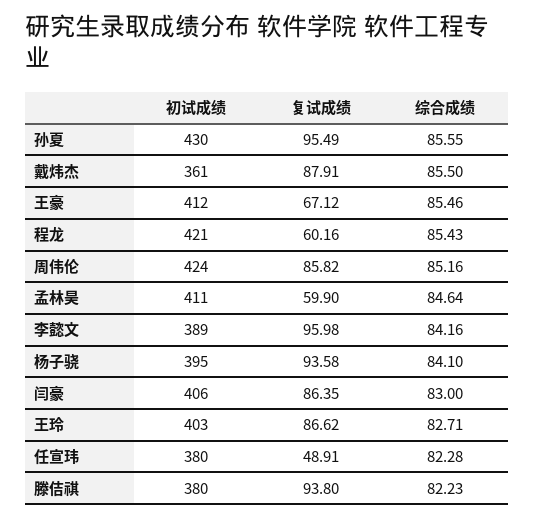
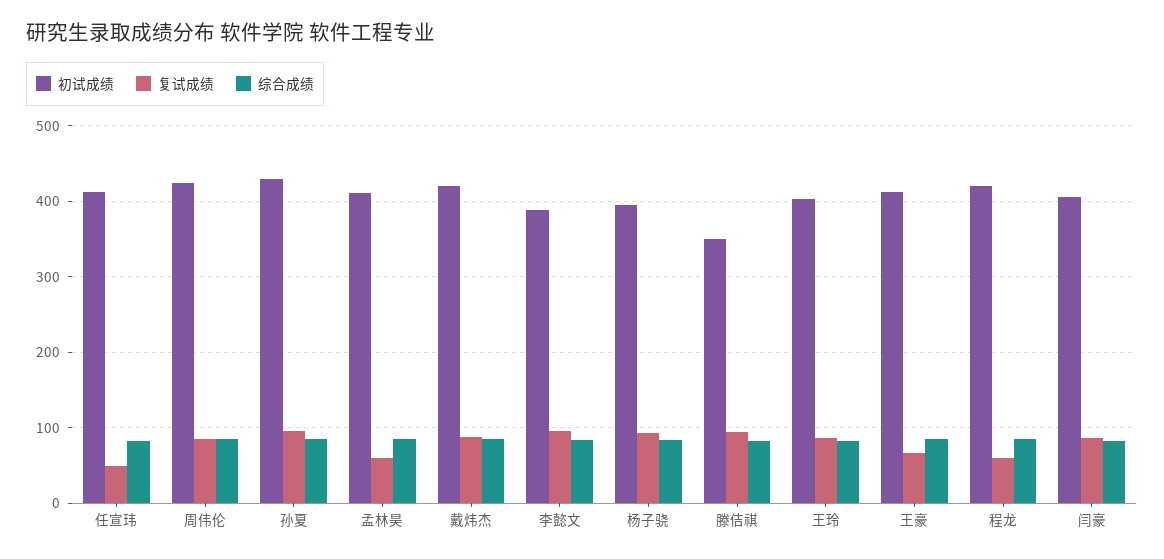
初试成绩, 戴炜杰: 361 -> 420
初试成绩, 任宣玮: 380 -> 410
初试成绩, 滕佶祺: 380 -> 350

